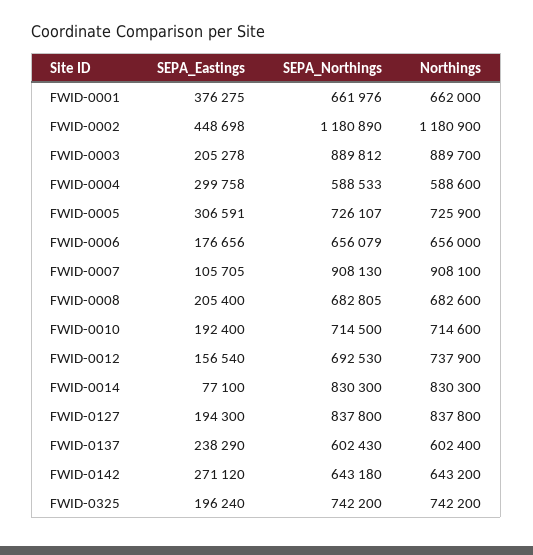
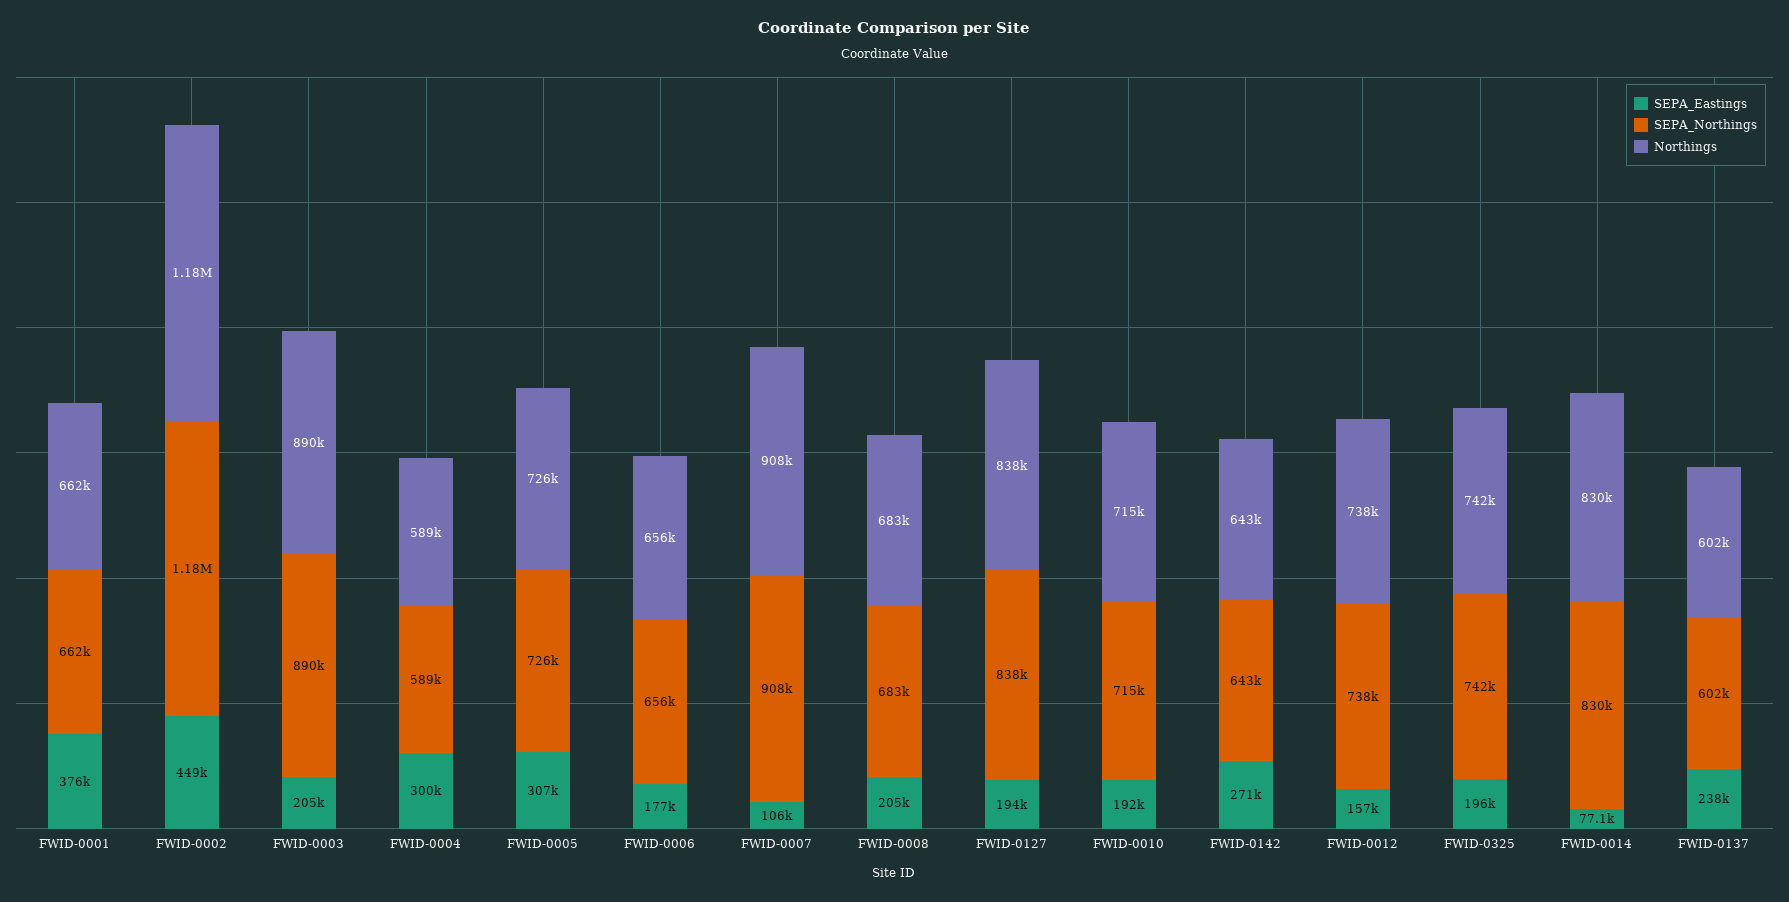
SEPA_Northings, FWID-0012: 692530 -> 738000

